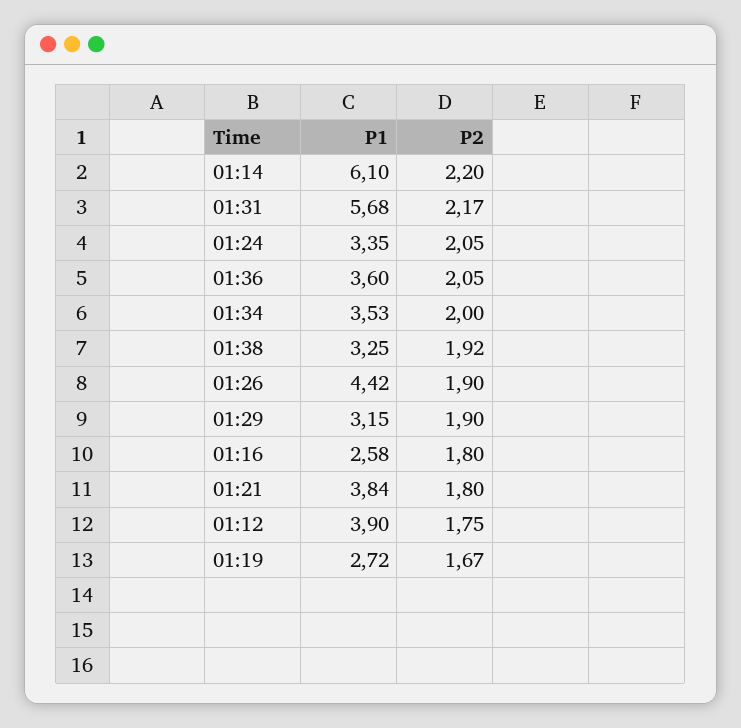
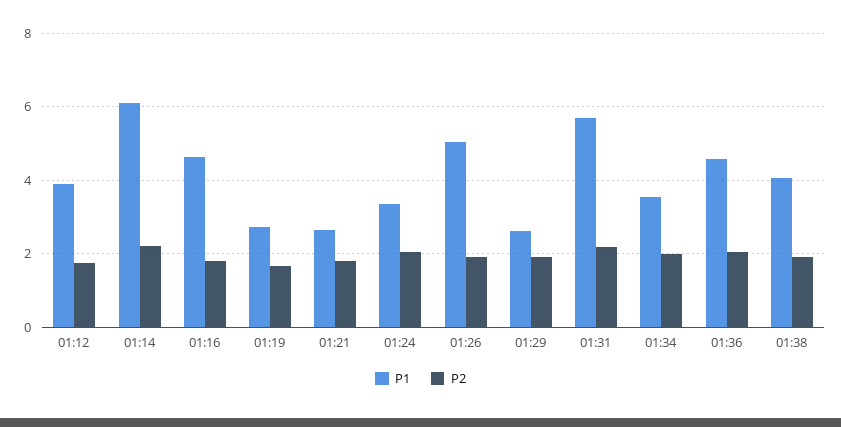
P1, 01:36: 3.6 -> 4.6
P1, 01:38: 3.25 -> 4
P1, 01:26: 4.42 -> 5
P1, 01:29: 3.15 -> 2.6
P1, 01:16: 2.58 -> 4.6
P1, 01:21: 3.84 -> 2.6

